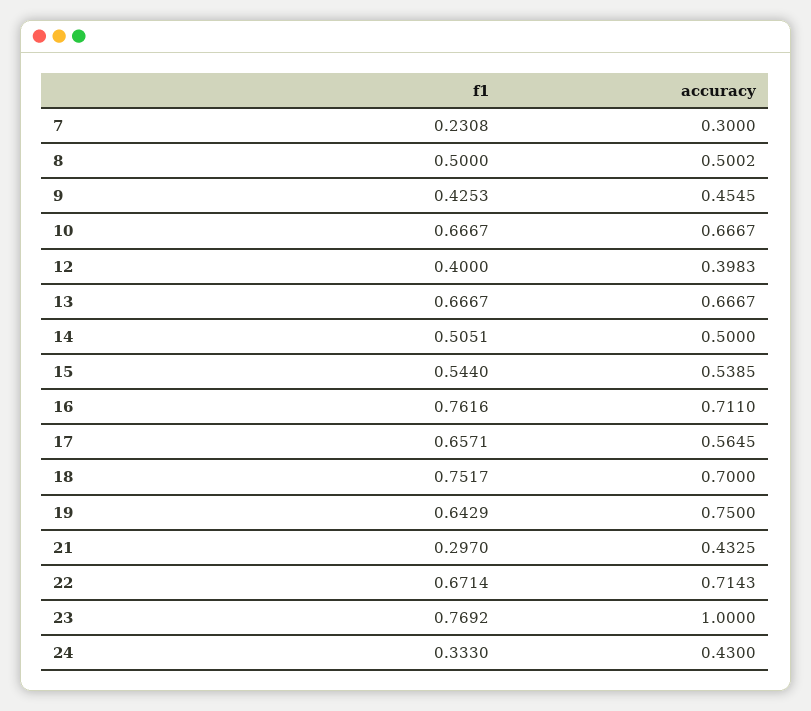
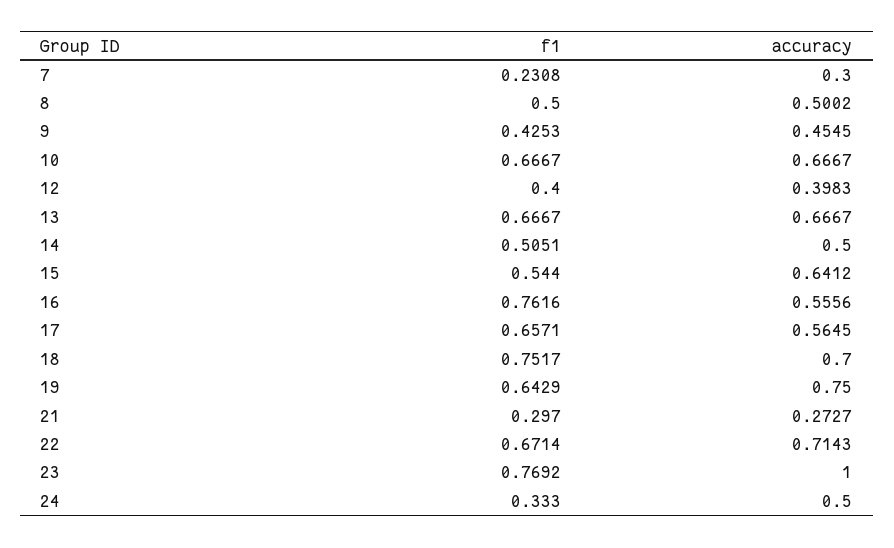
accuracy, 15: 0.5385 -> 0.6412
accuracy, 16: 0.711 -> 0.5556
accuracy, 21: 0.4325 -> 0.2727
accuracy, 24: 0.43 -> 0.5

